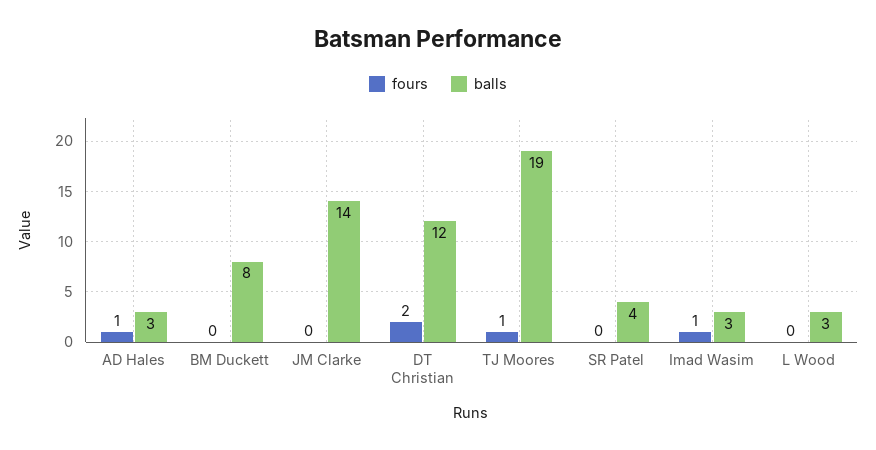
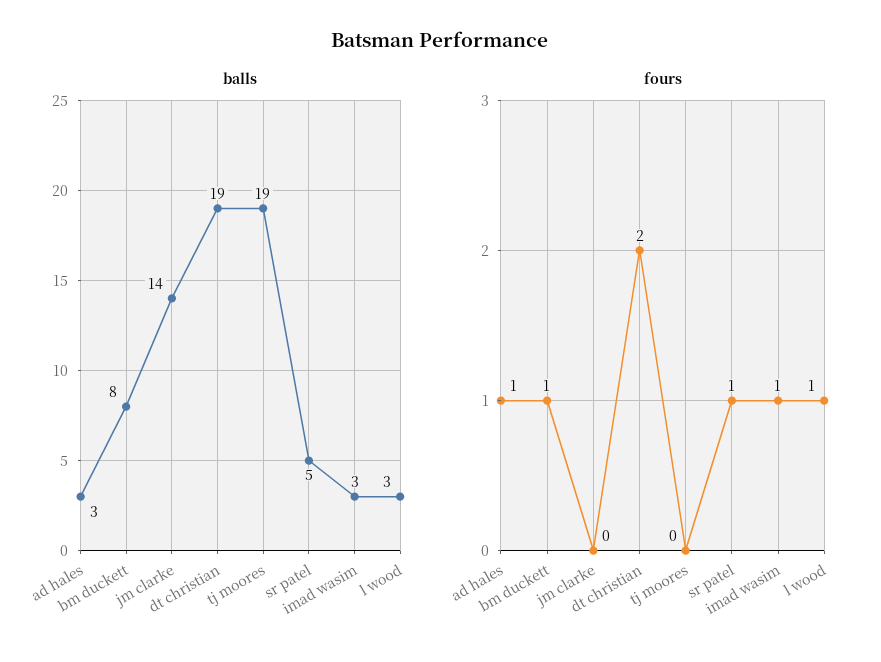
fours, BM Duckett: 0 -> 1
balls, DT Christian: 12 -> 19
fours, TJ Moores: 1 -> 0
fours, SR Patel: 0 -> 1
balls, SR Patel: 4 -> 5
fours, L Wood: 0 -> 1

